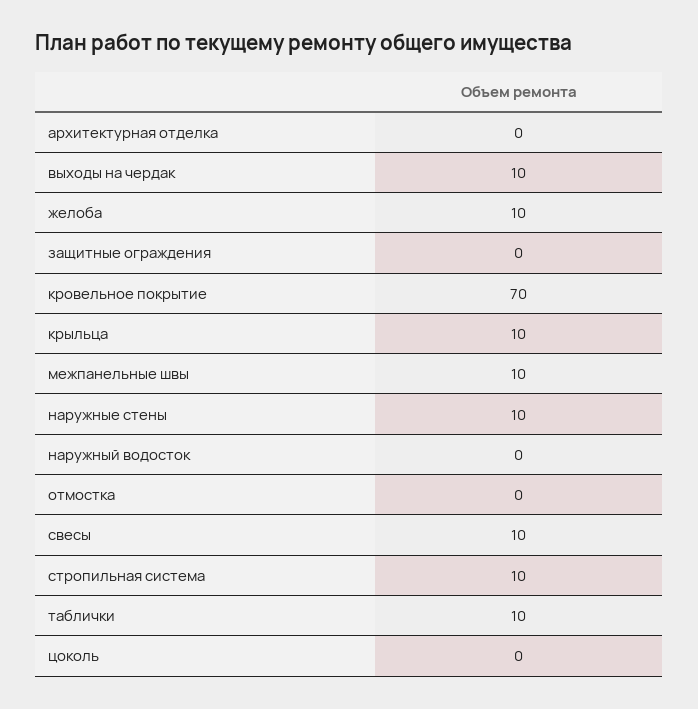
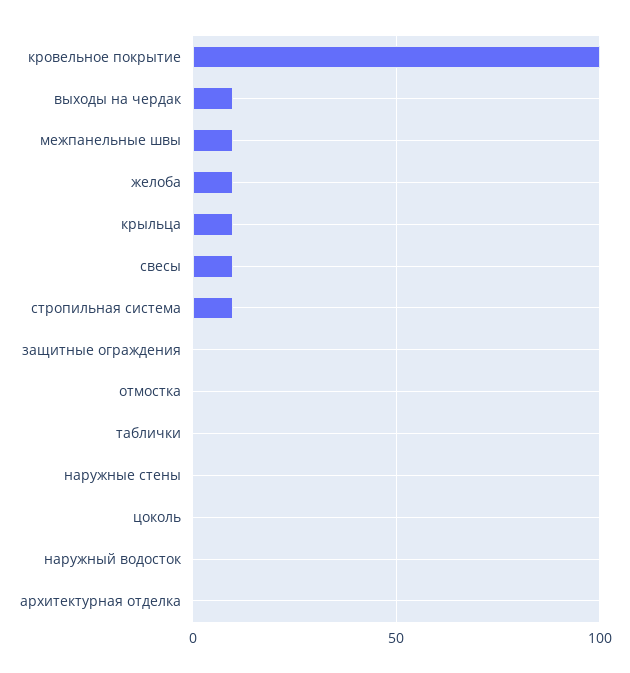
кровельное покрытие: 70 -> 100
наружные стены: 10 -> 0
таблички: 10 -> 0

